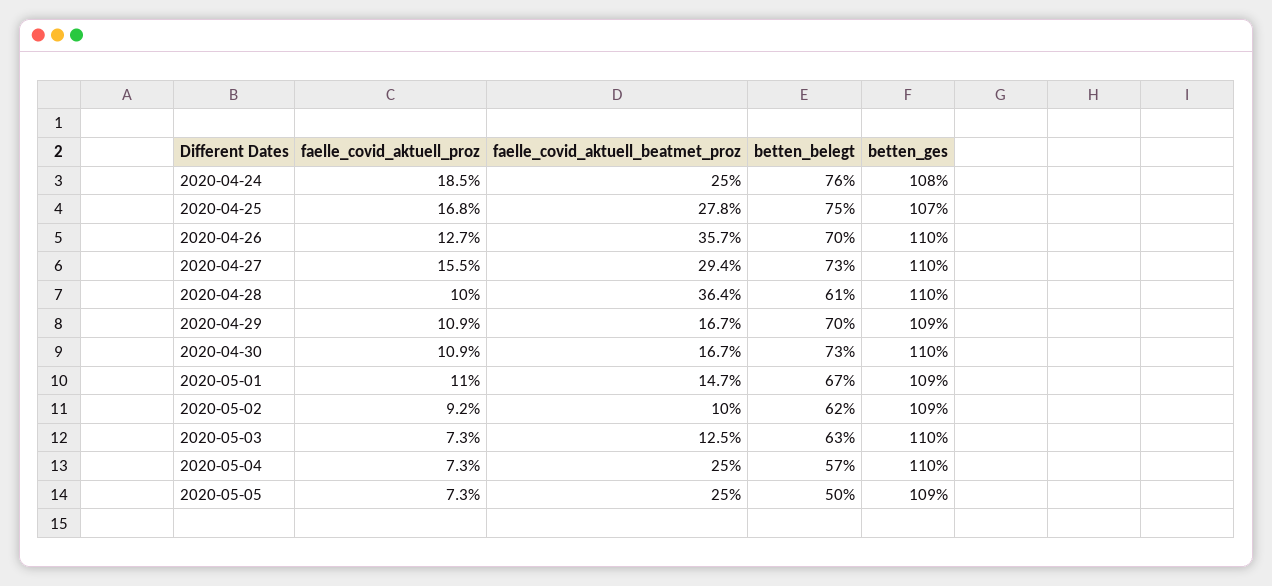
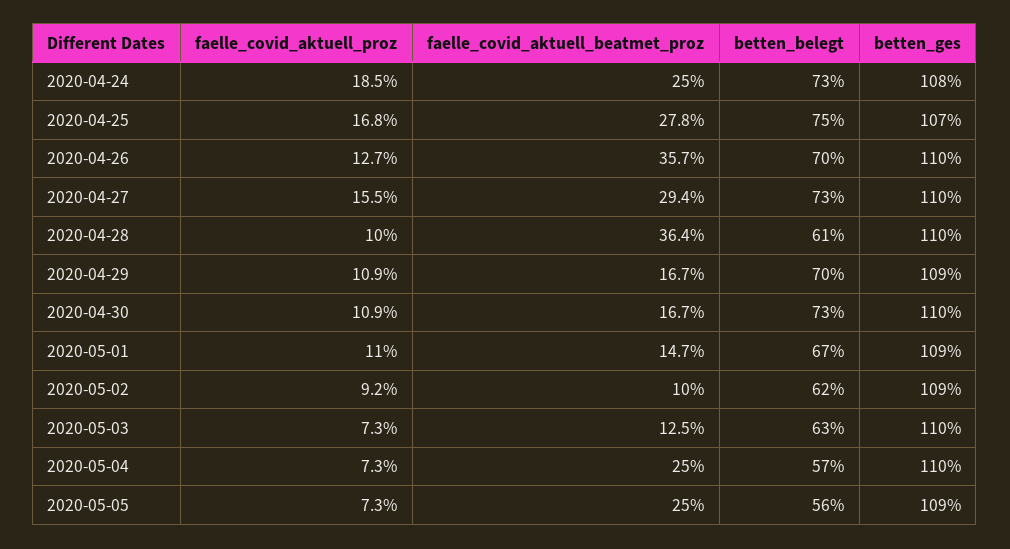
betten_belegt, 2020-04-24: 76 -> 73
betten_belegt, 2020-05-05: 50 -> 56

